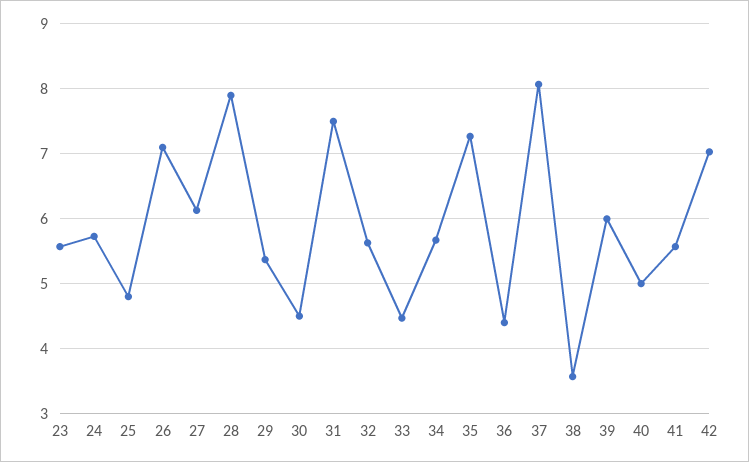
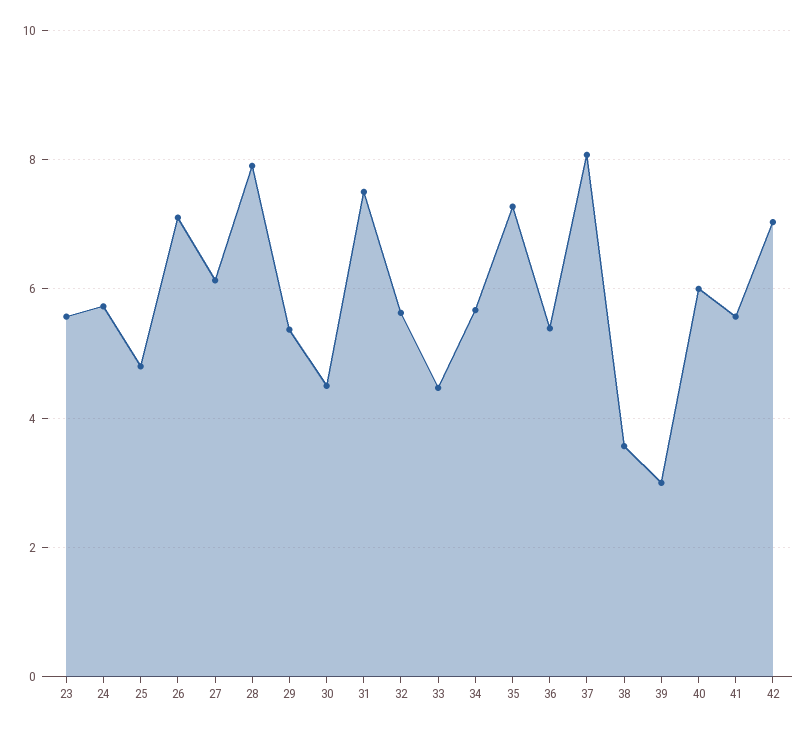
36: 4.4 -> 5.4
39: 6 -> 3
40: 5 -> 6

